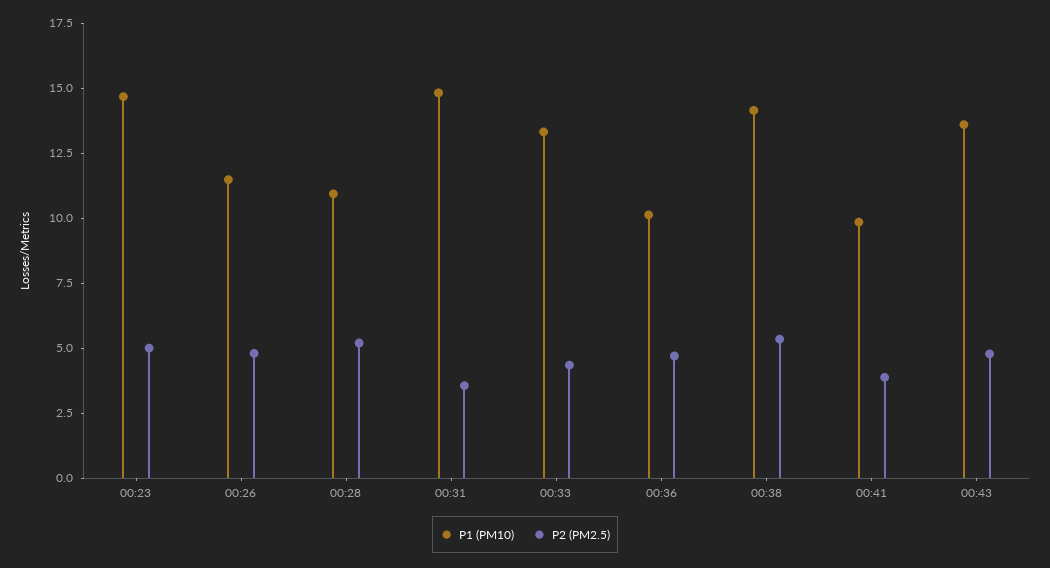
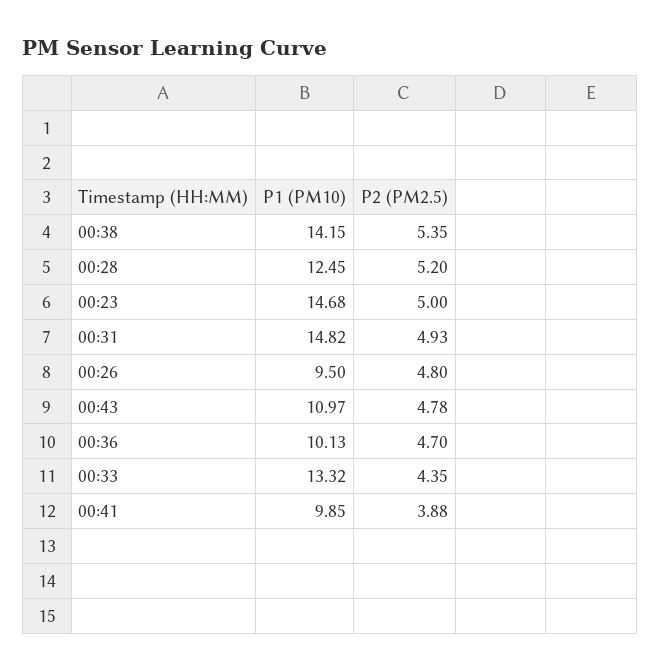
P1 (PM10), 00:26: 11.5 -> 9.5
P1 (PM10), 00:28: 11 -> 12.45
P2 (PM2.5), 00:31: 3.5 -> 4.93
P1 (PM10), 00:43: 13.5 -> 10.97

